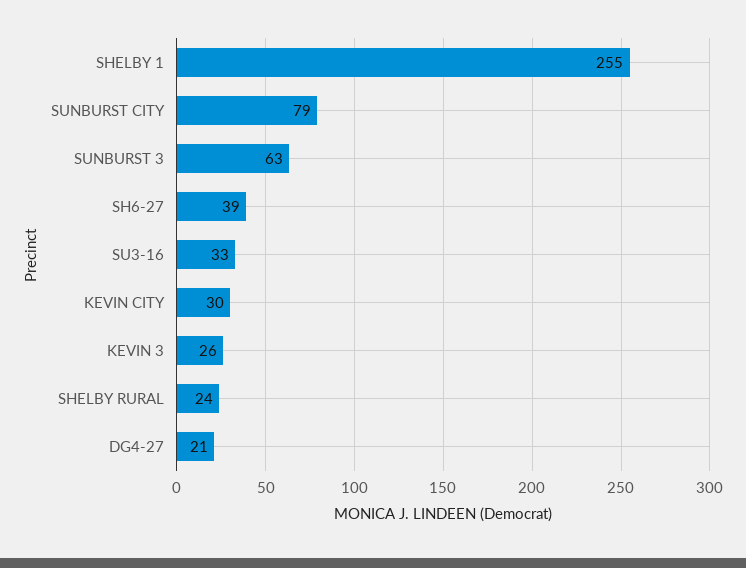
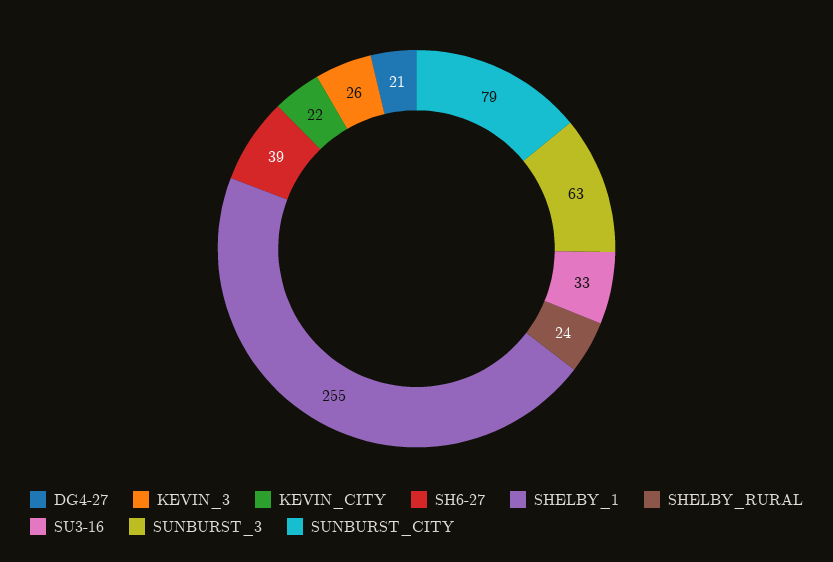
KEVIN CITY: 30 -> 22

